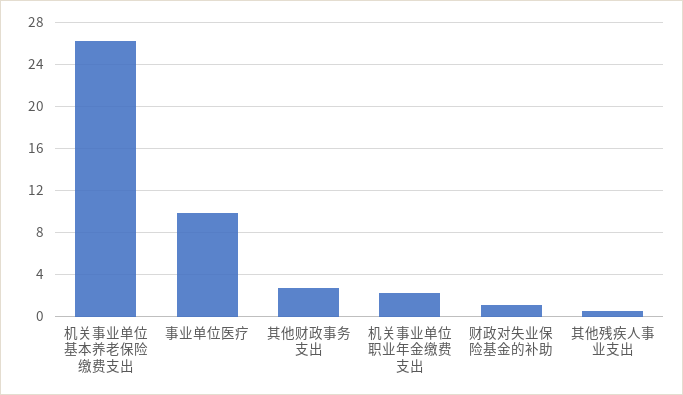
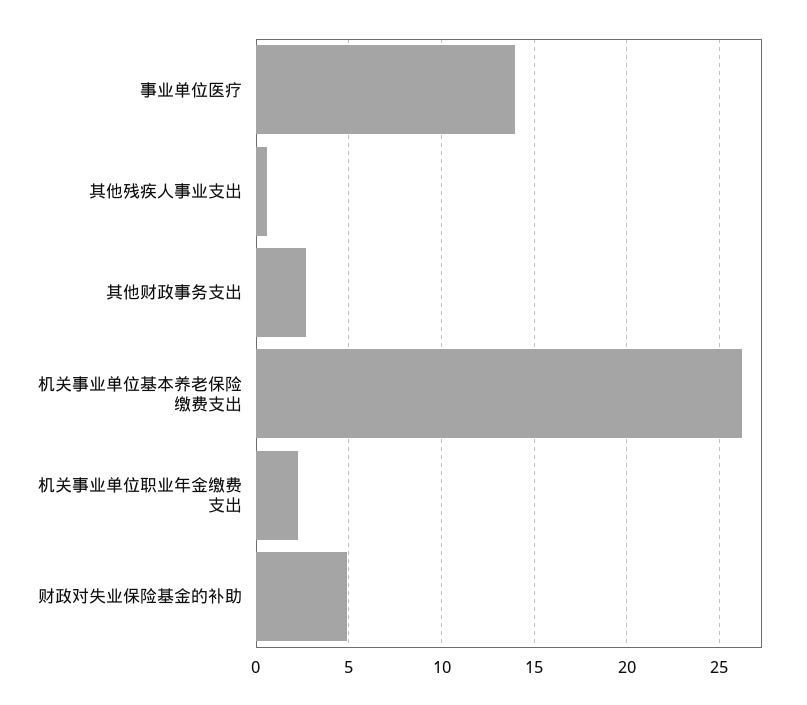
事业单位医疗: 10 -> 14
财政对失业保险基金的补助: 1 -> 5

